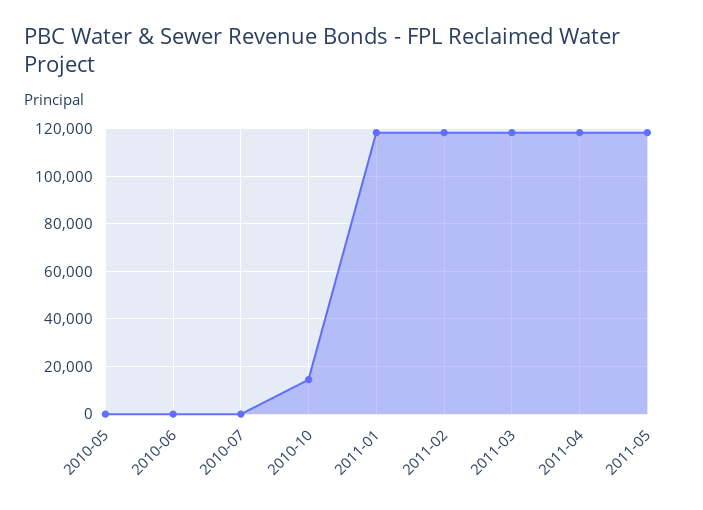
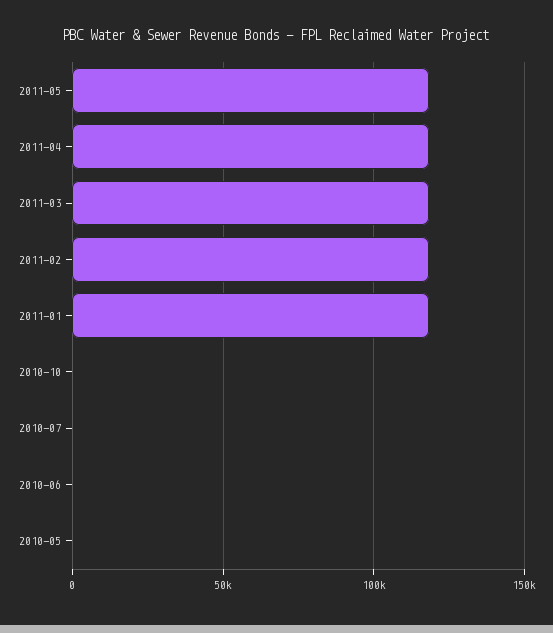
2010-10: 15000 -> 0

